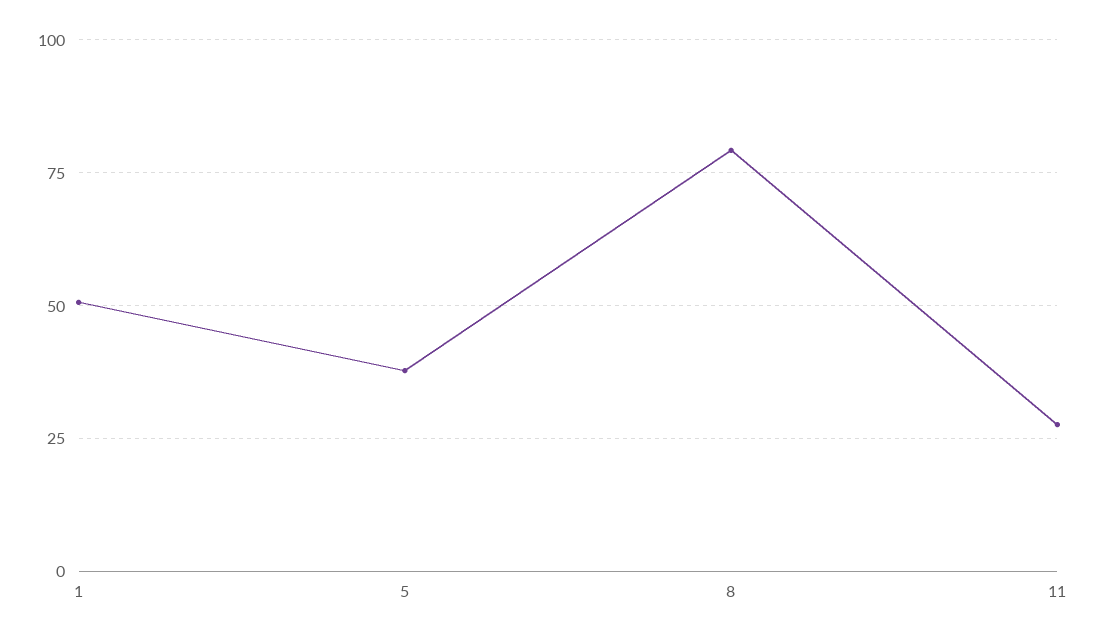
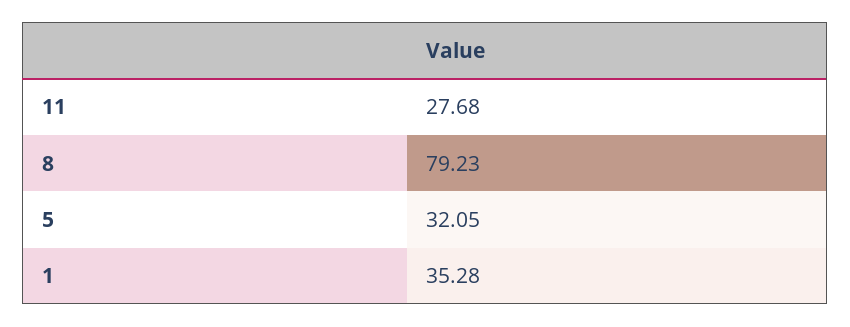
1: 50 -> 35.28
5: 37.5 -> 32.05

